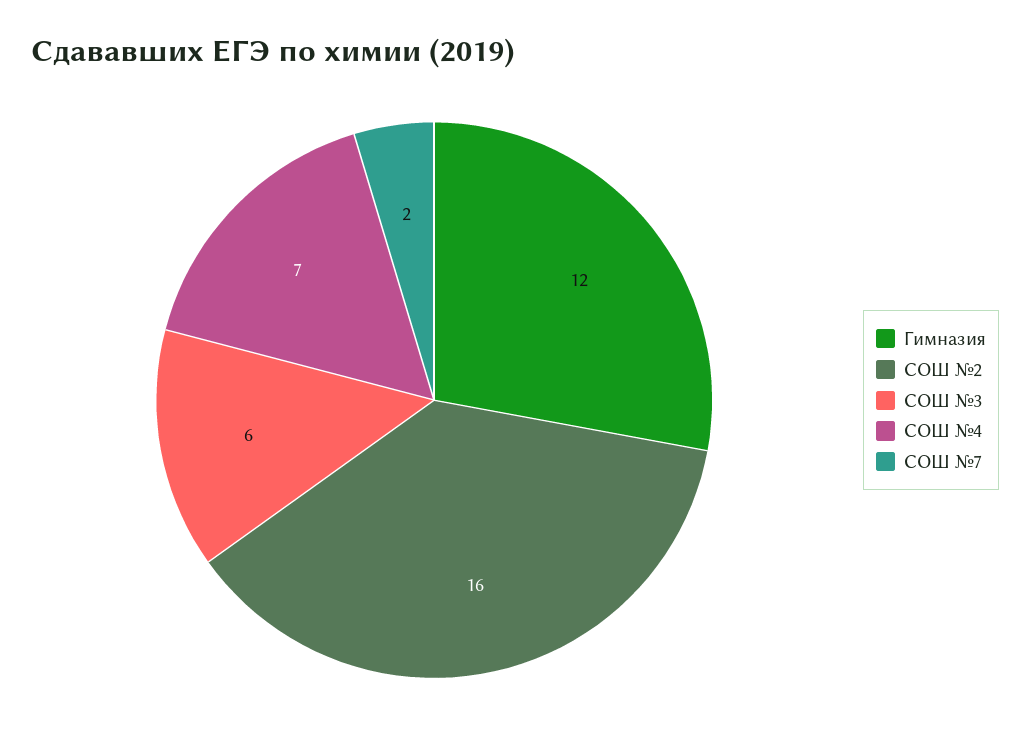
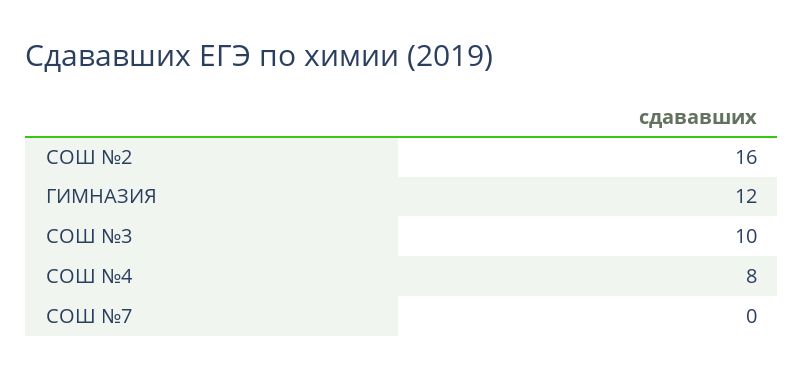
СОШ №3: 6 -> 10
СОШ №4: 7 -> 8
СОШ №7: 2 -> 0

